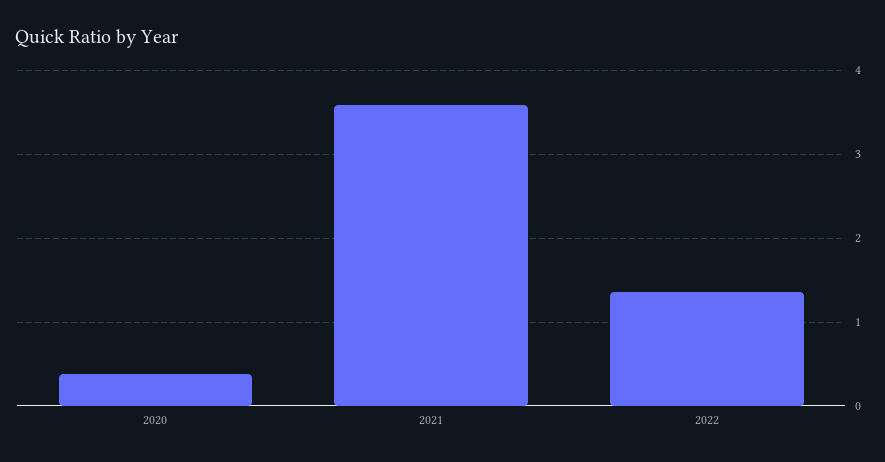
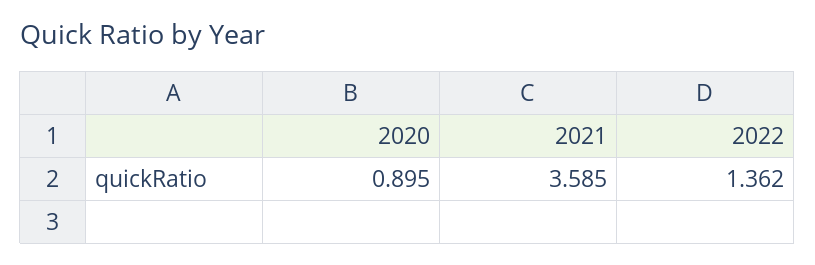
2020: 0.4 -> 0.895

